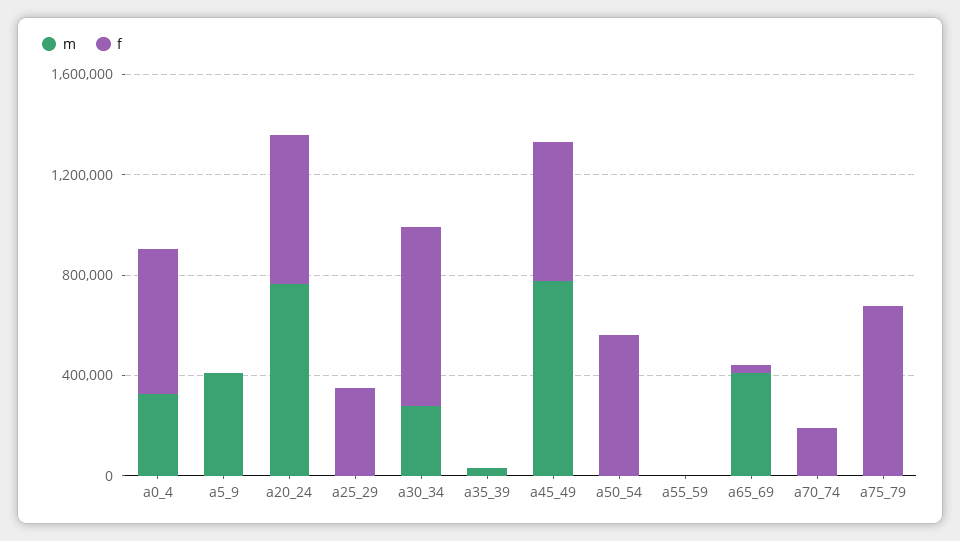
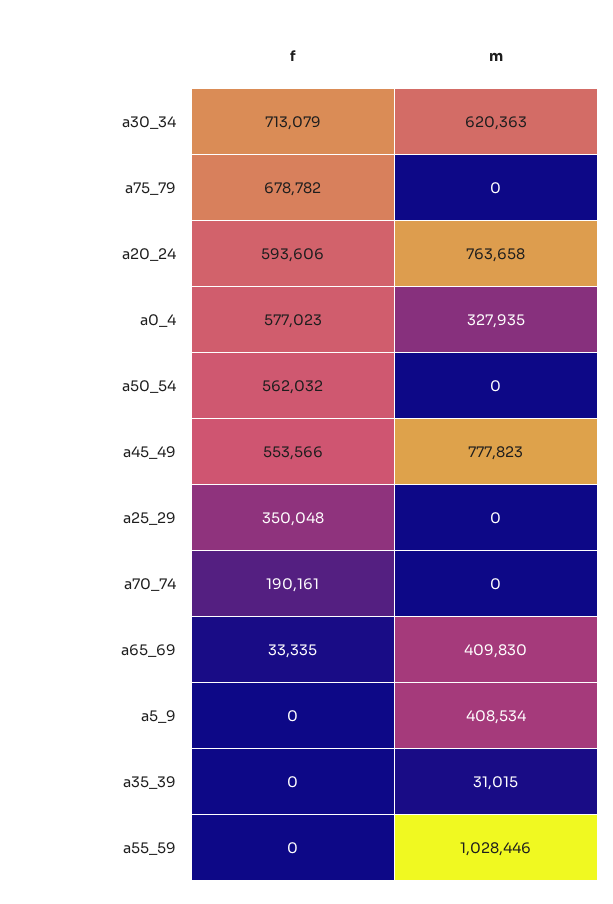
m, a30_34: 300000 -> 620363
m, a55_59: 0 -> 1028446

